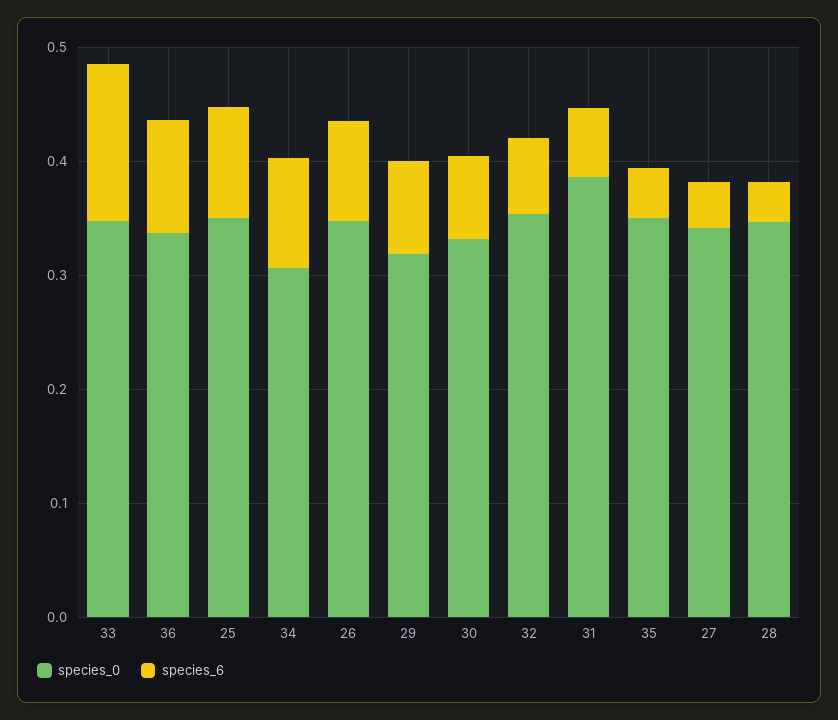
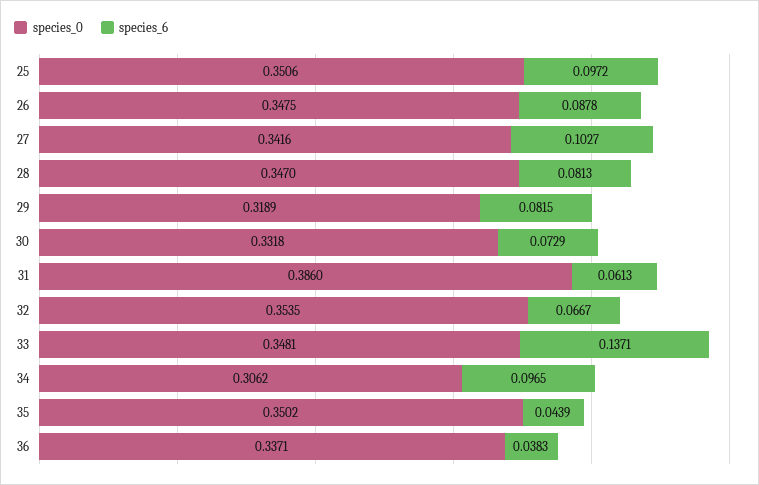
species_6, 36: 0.1 -> 0.0383
species_6, 27: 0.04 -> 0.1027
species_6, 28: 0.04 -> 0.0813

